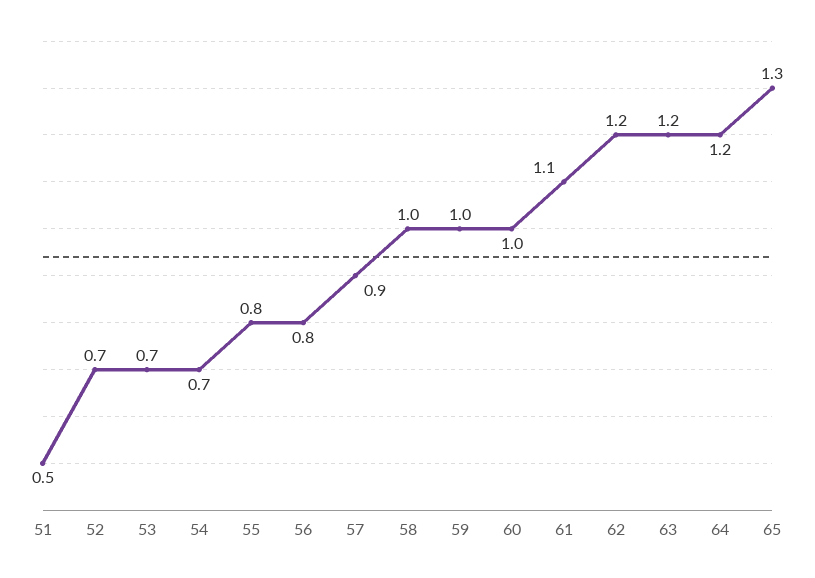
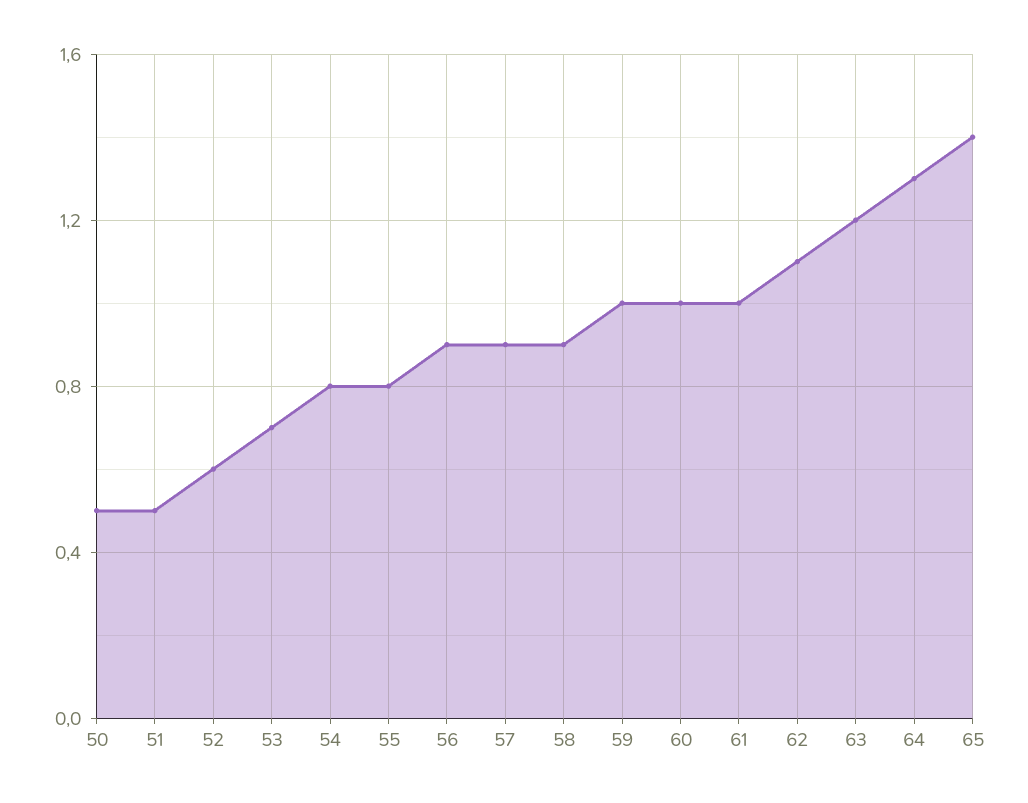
52: 0.7 -> 0.6
54: 0.7 -> 0.8
56: 0.8 -> 0.9
58: 1 -> 0.9
61: 1.1 -> 1
62: 1.2 -> 1.1
64: 1.2 -> 1.3
65: 1.3 -> 1.4
50: none -> 0.5

